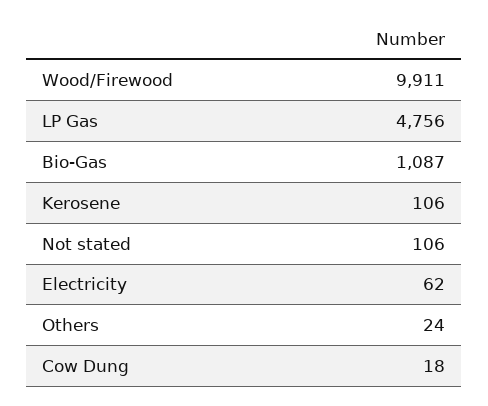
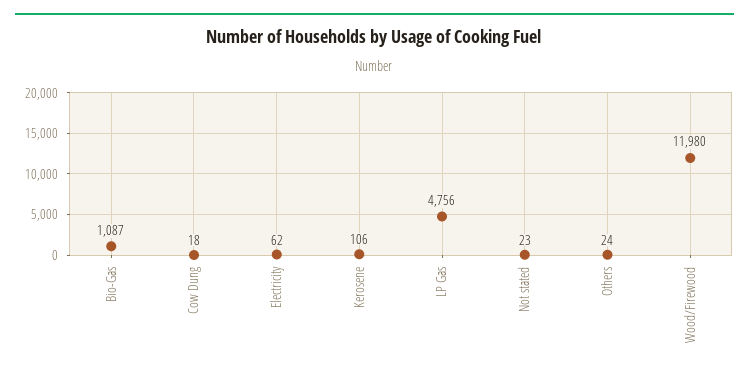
Wood/Firewood: 9911 -> 11980
Not stated: 106 -> 23

